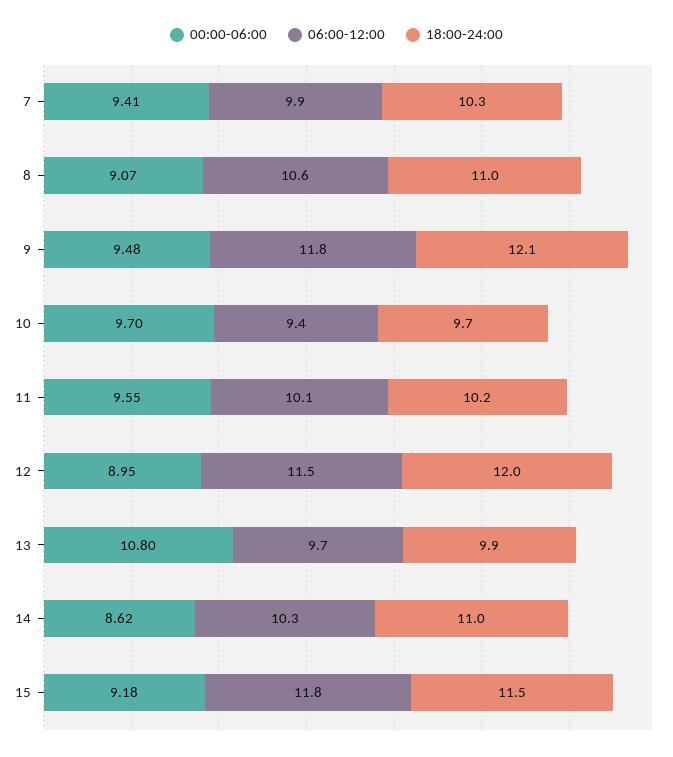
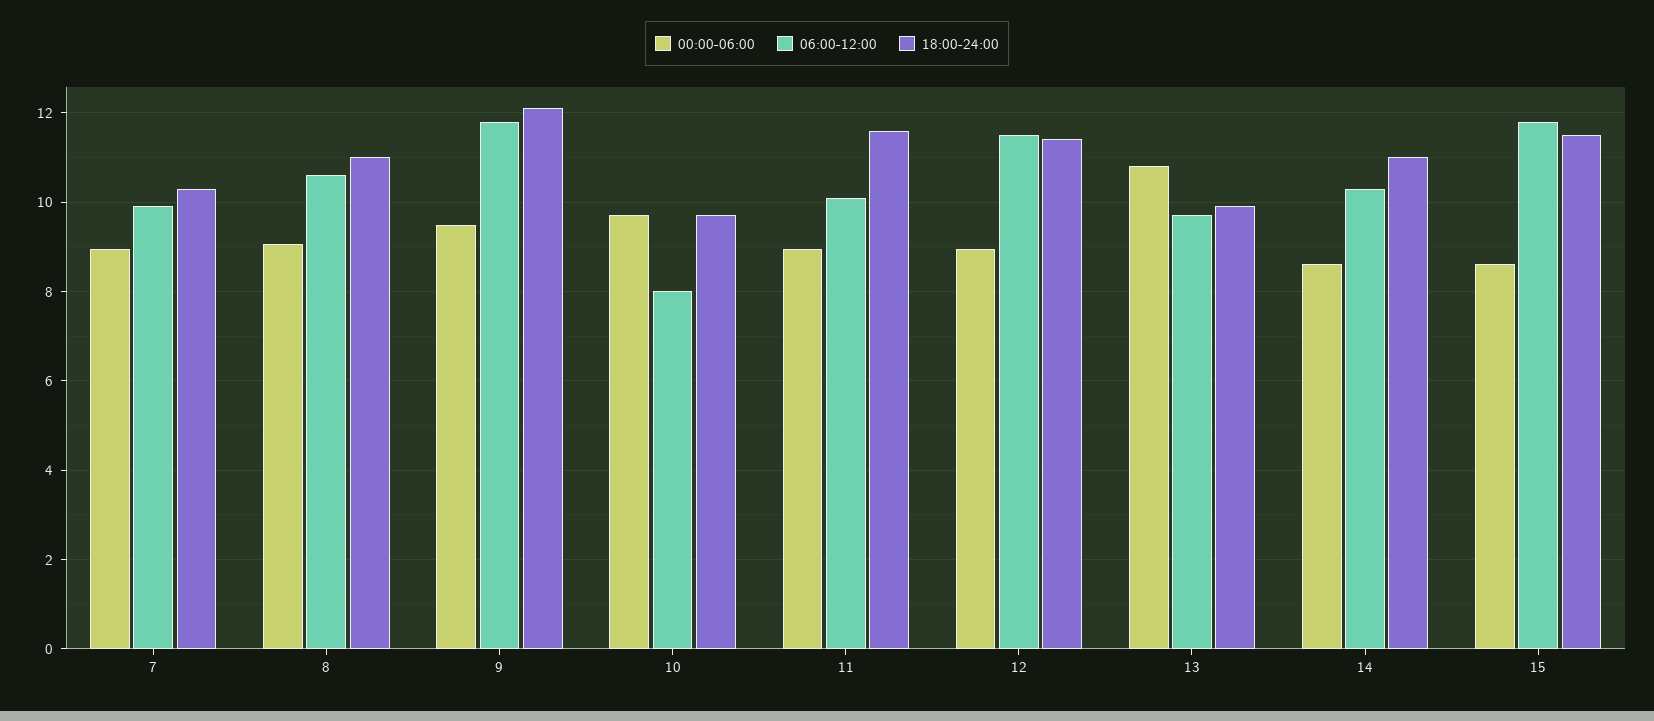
00:00-06:00, 7: 9.41 -> 9
06:00-12:00, 10: 9.4 -> 8
00:00-06:00, 11: 9.55 -> 9
18:00-24:00, 11: 10.2 -> 11.6
18:00-24:00, 12: 12 -> 11.4
00:00-06:00, 15: 9.18 -> 8.6

